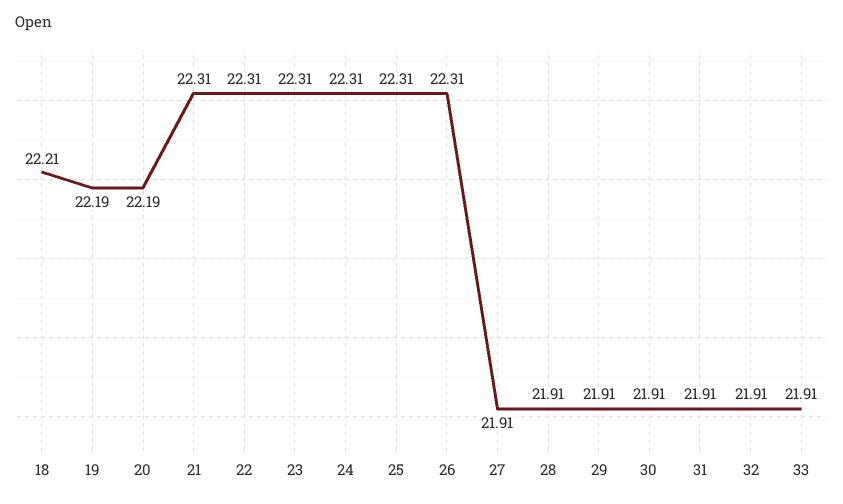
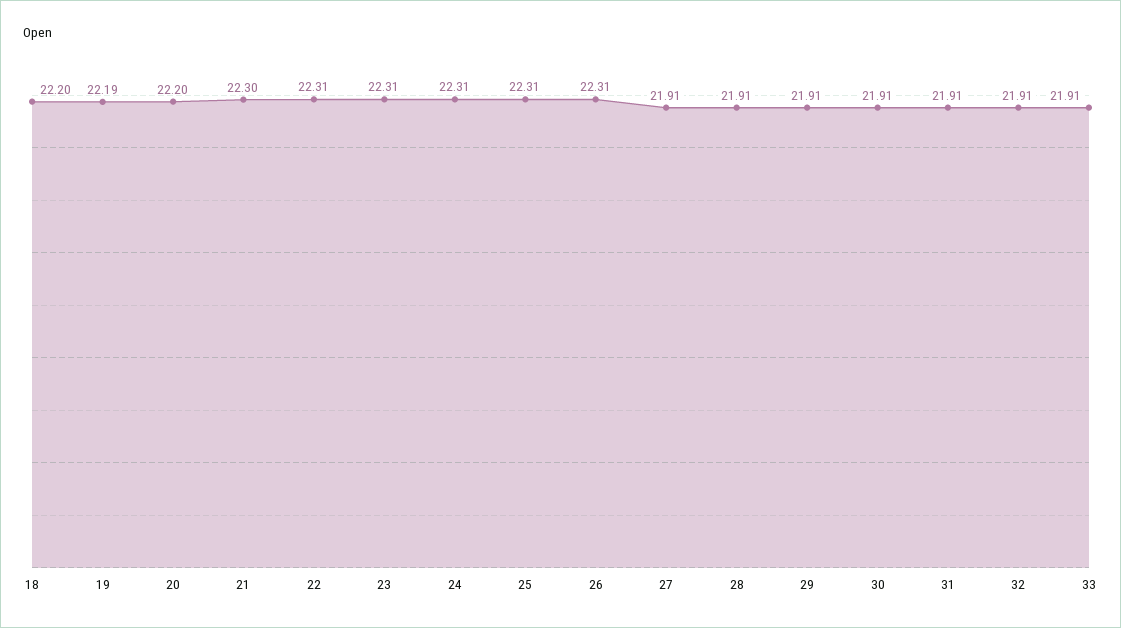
18: 22.21 -> 22.2
20: 22.19 -> 22.2
21: 22.31 -> 22.3

